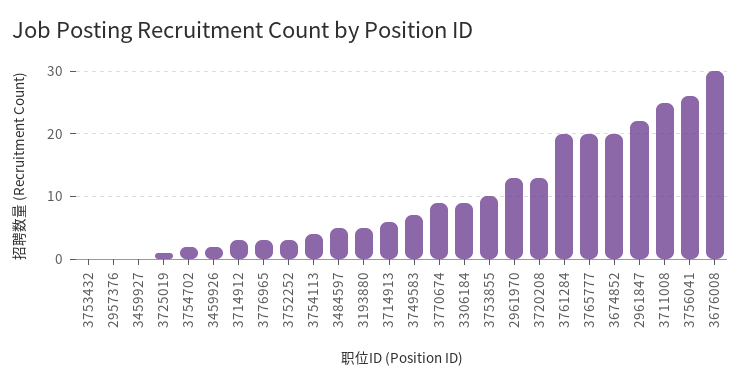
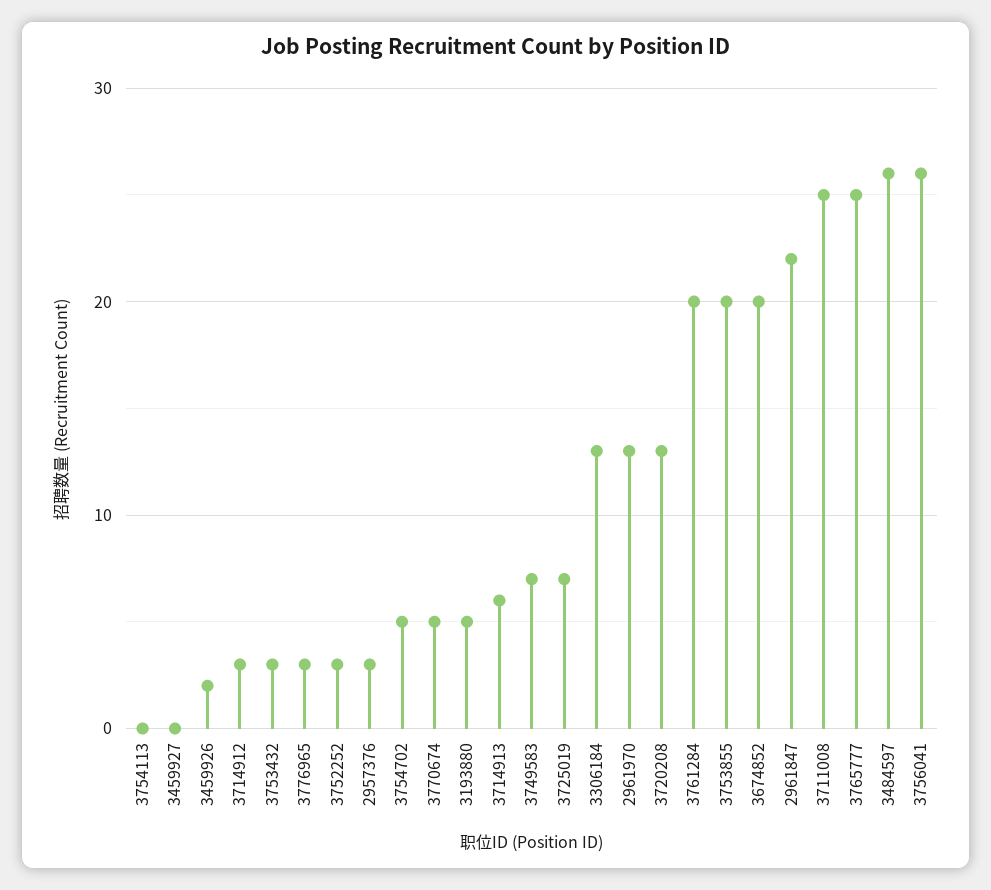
3753432: 0 -> 3
2957376: 0 -> 3
3725019: 1 -> 7
3754702: 2 -> 5
3754113: 4 -> 0
3484597: 5 -> 26
3770674: 9 -> 5
3306184: 9 -> 13
3753855: 10 -> 20
3765777: 20 -> 25
3676008: 30 -> none

